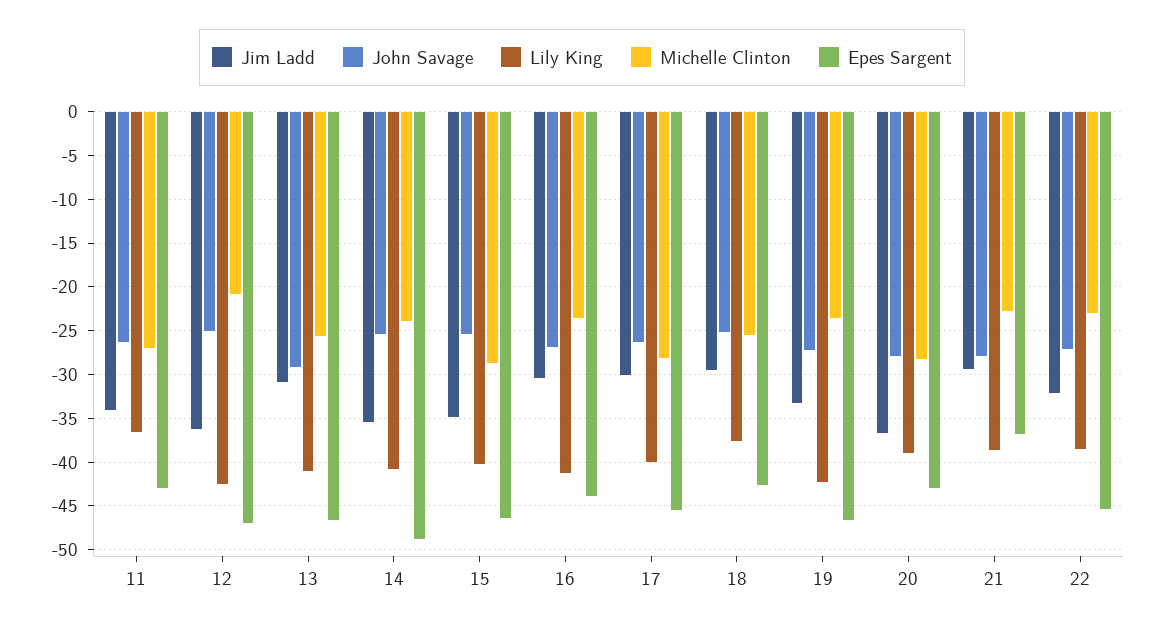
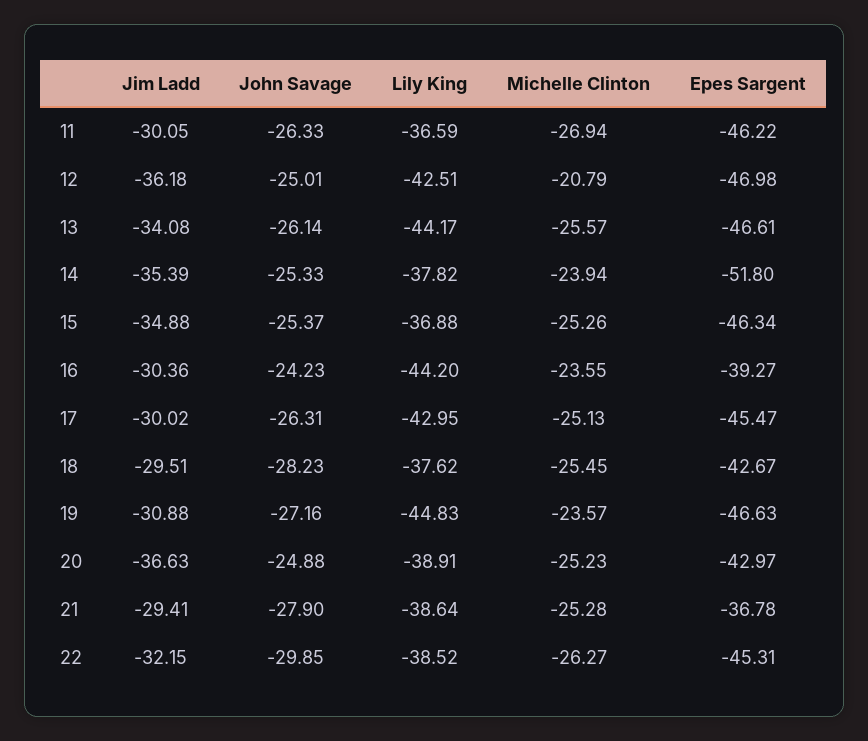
Jim Ladd, 11: -34 -> -30.05
Epes Sargent, 11: -43 -> -46.22
Jim Ladd, 13: -31 -> -34.08
John Savage, 13: -29 -> -26.14
Lily King, 13: -41 -> -44.17
Lily King, 14: -41 -> -37.82
Epes Sargent, 14: -49 -> -51.8
Lily King, 15: -40 -> -36.88
Michelle Clinton, 15: -29 -> -25.26
John Savage, 16: -27 -> -24.23
Lily King, 16: -41 -> -44.2
Epes Sargent, 16: -44 -> -39.27
Lily King, 17: -40 -> -42.95
Michelle Clinton, 17: -28 -> -25.13
John Savage, 18: -25 -> -28.23
Jim Ladd, 19: -33 -> -30.88
Lily King, 19: -42 -> -44.83
John Savage, 20: -28 -> -24.88
Michelle Clinton, 20: -28 -> -25.23
Michelle Clinton, 21: -23 -> -25.28
John Savage, 22: -27 -> -29.85
Michelle Clinton, 22: -23 -> -26.27

